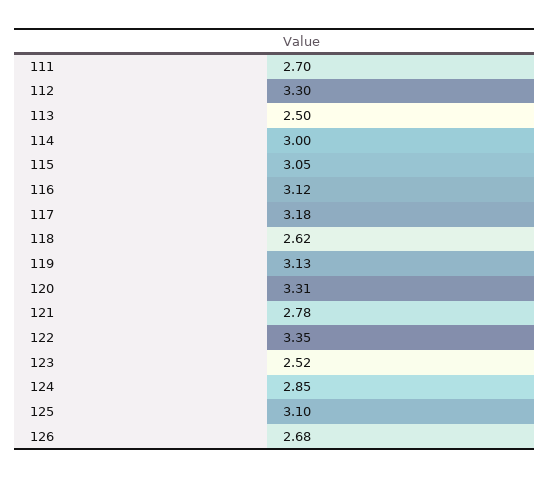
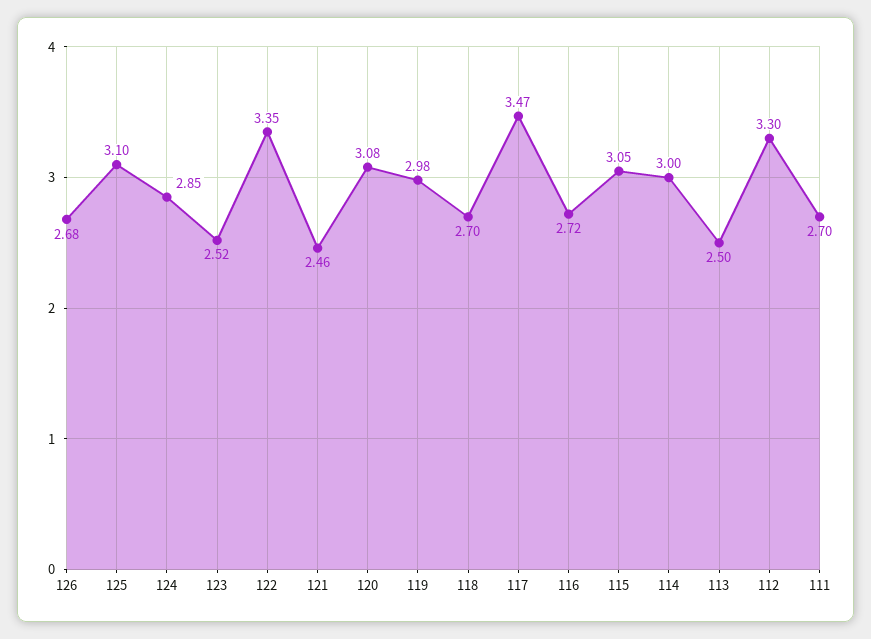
116: 3.12 -> 2.72
117: 3.18 -> 3.47
118: 2.62 -> 2.7
119: 3.13 -> 2.98
120: 3.31 -> 3.08
121: 2.78 -> 2.46

